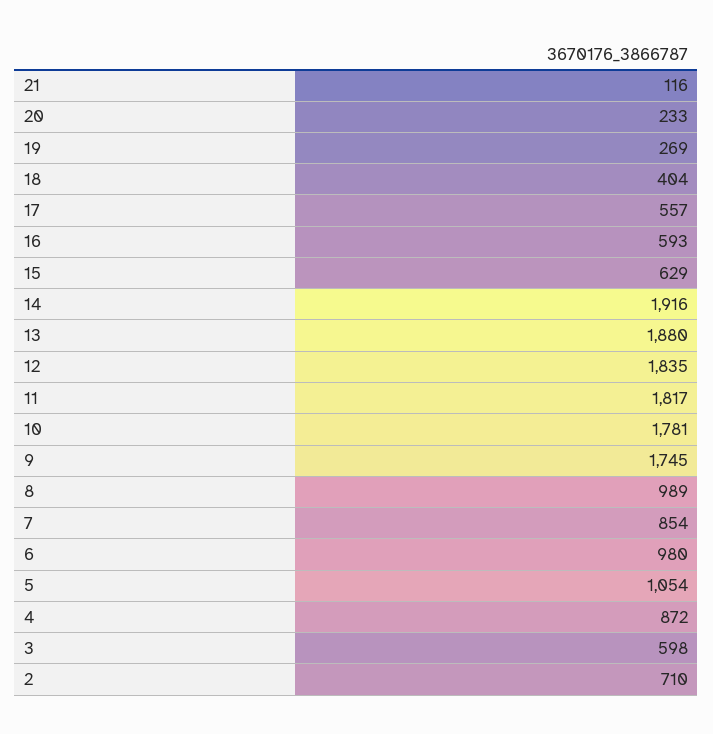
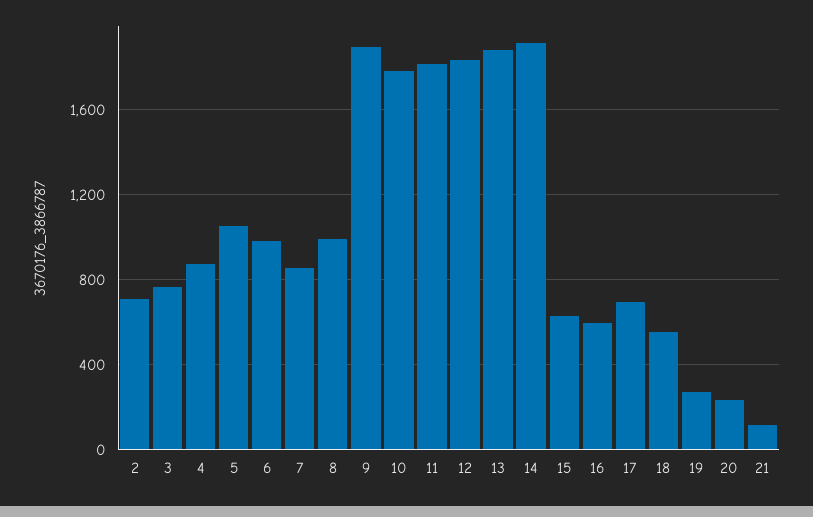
18: 404 -> 550
17: 557 -> 700
9: 1745 -> 1900
3: 598 -> 750

